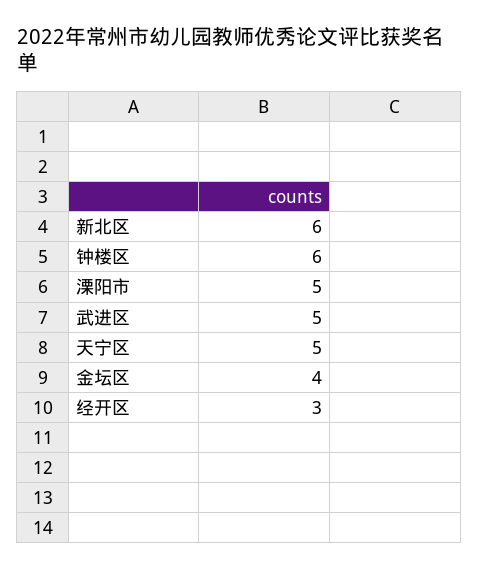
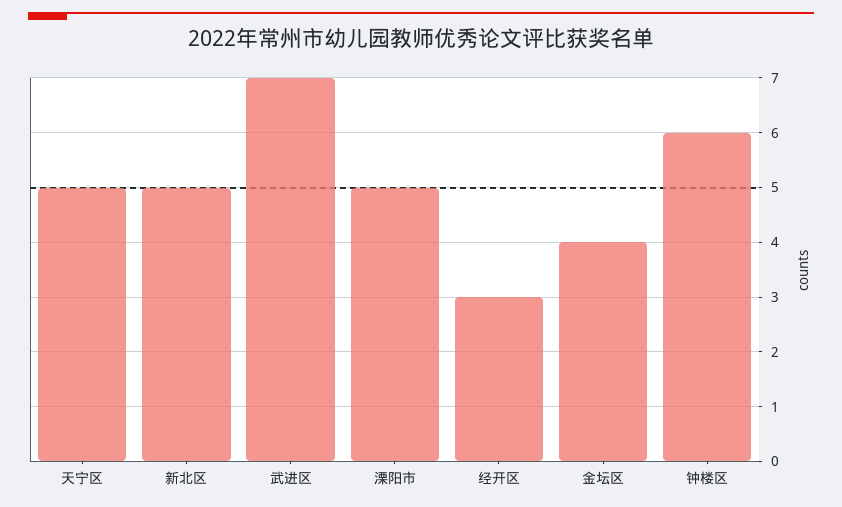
新北区: 6 -> 5
武进区: 5 -> 7

